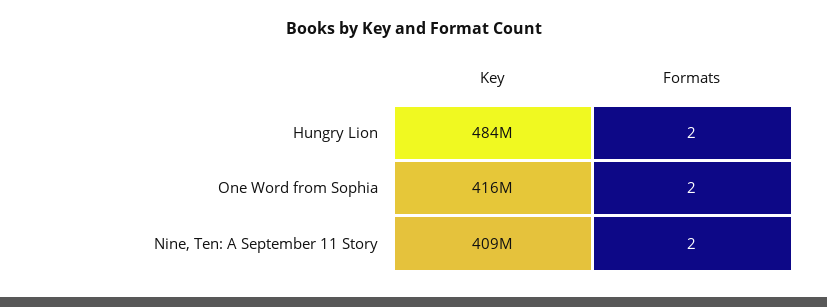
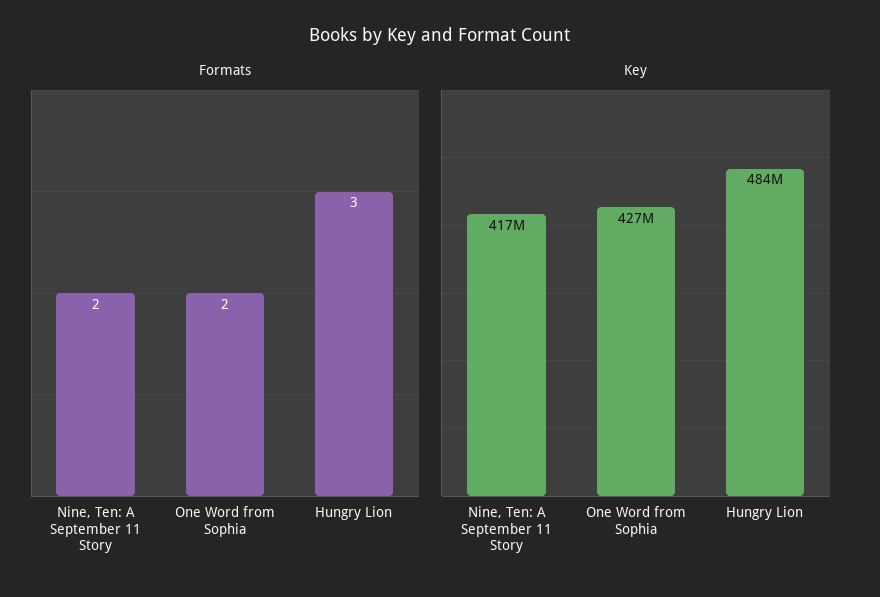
Formats, Hungry Lion: 2 -> 3
Key, One Word from Sophia: 416000000 -> 427000000
Key, Nine, Ten: A September 11 Story: 409000000 -> 417000000

